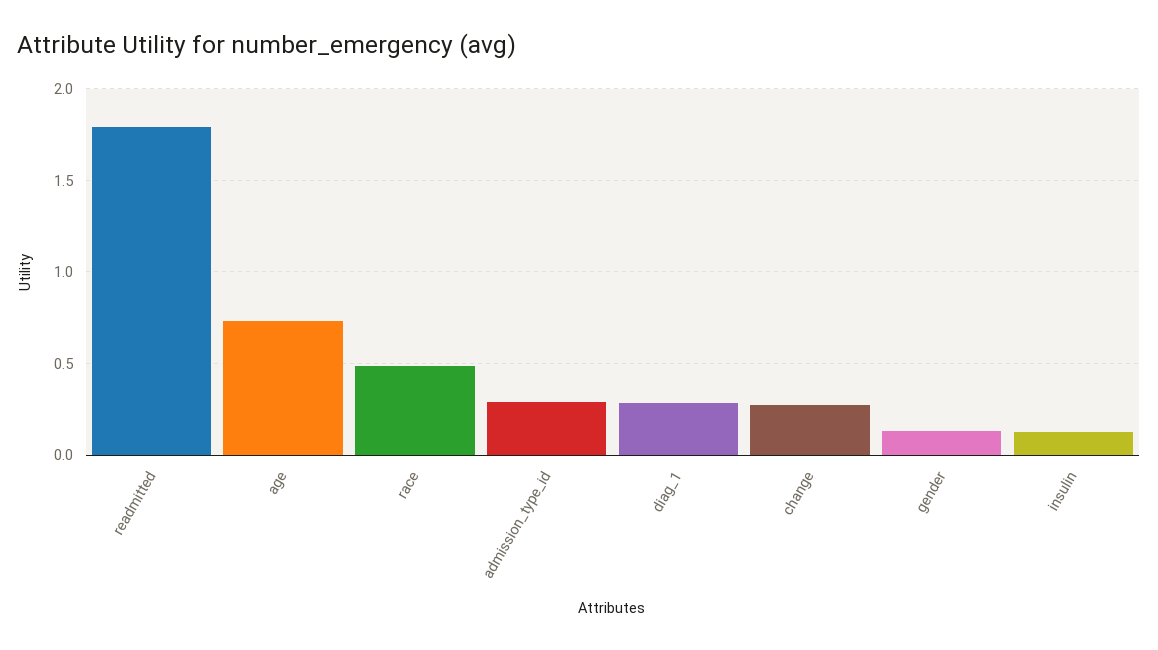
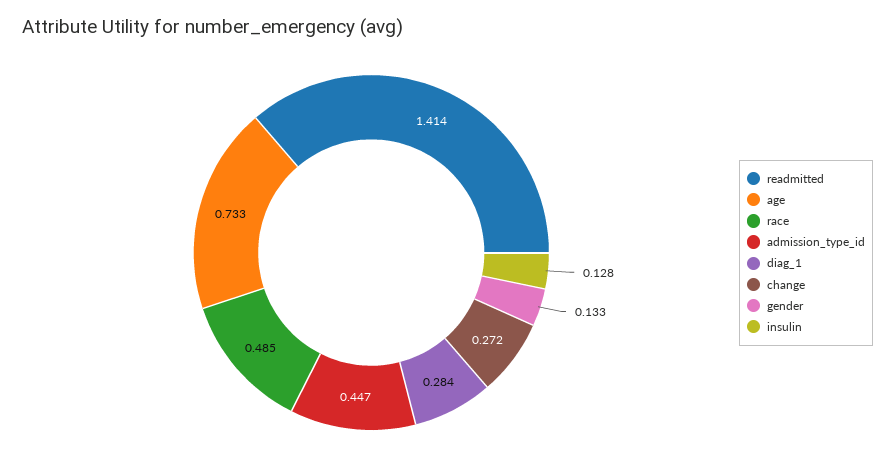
readmitted: 1.8 -> 1.414
admission_type_id: 0.3 -> 0.447

